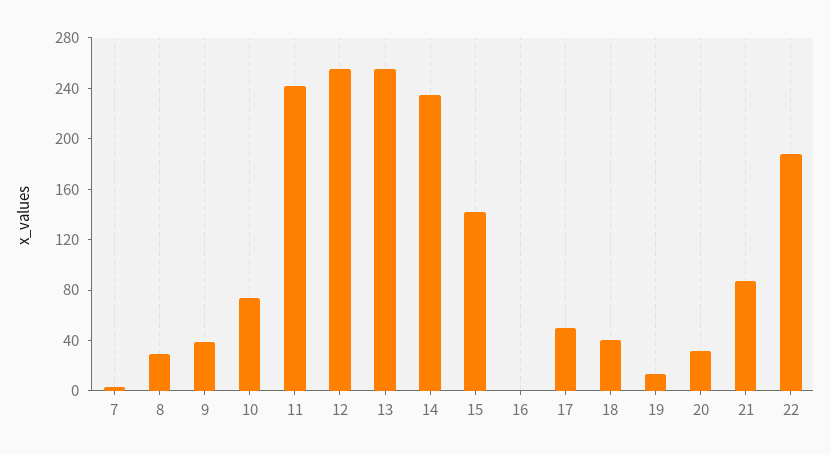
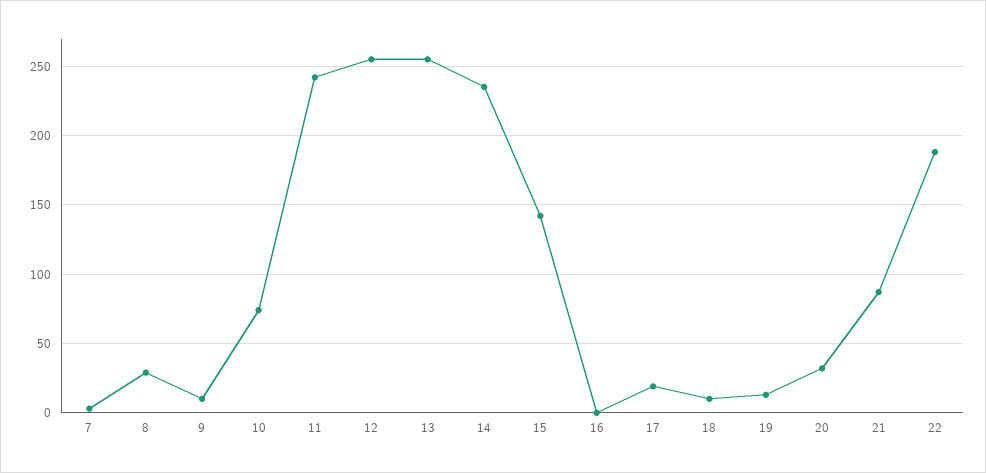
9: 40 -> 10
17: 50 -> 20
18: 40 -> 10

